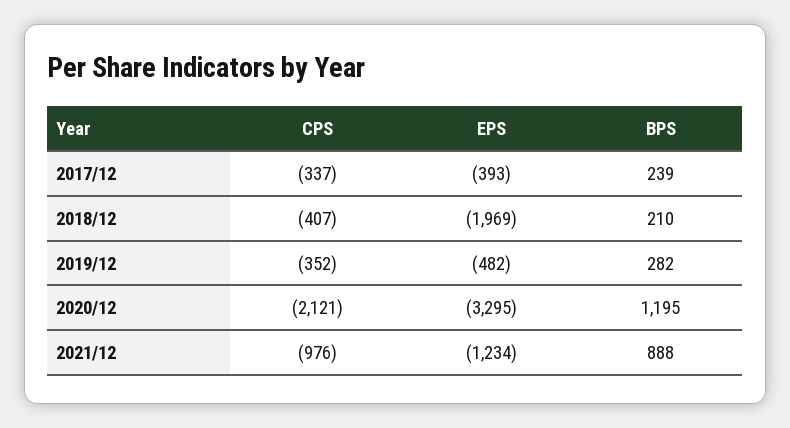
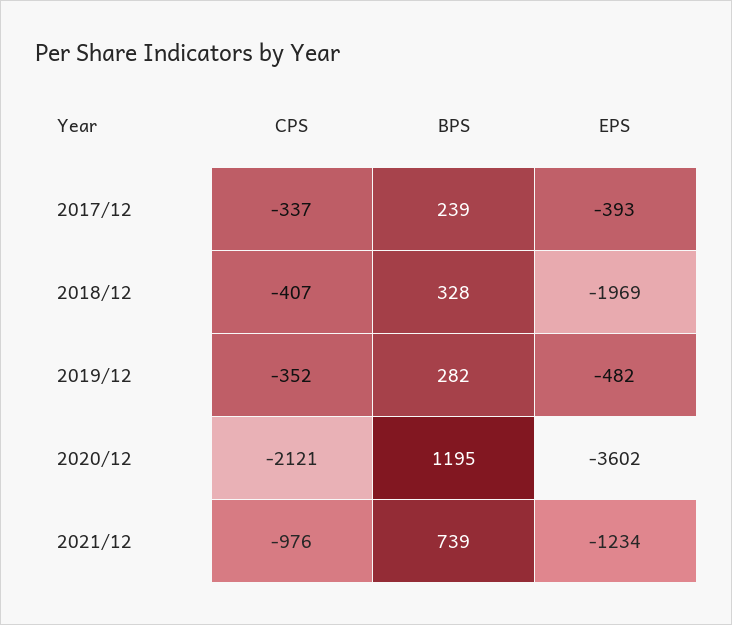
BPS, 2018/12: 210 -> 328
EPS, 2020/12: -3295 -> -3602
BPS, 2021/12: 888 -> 739

